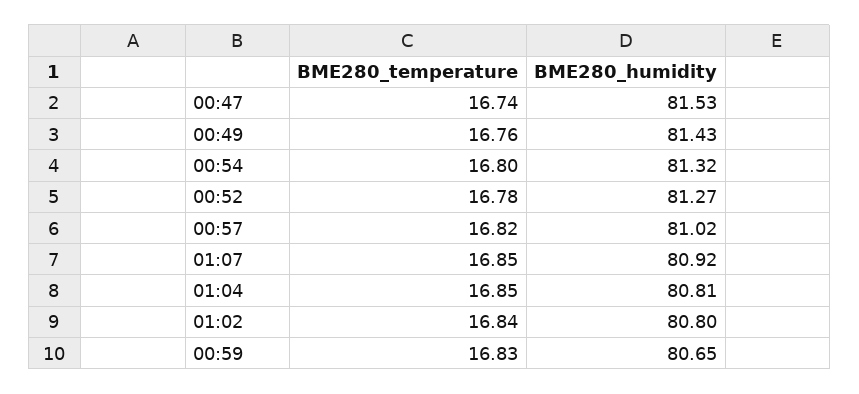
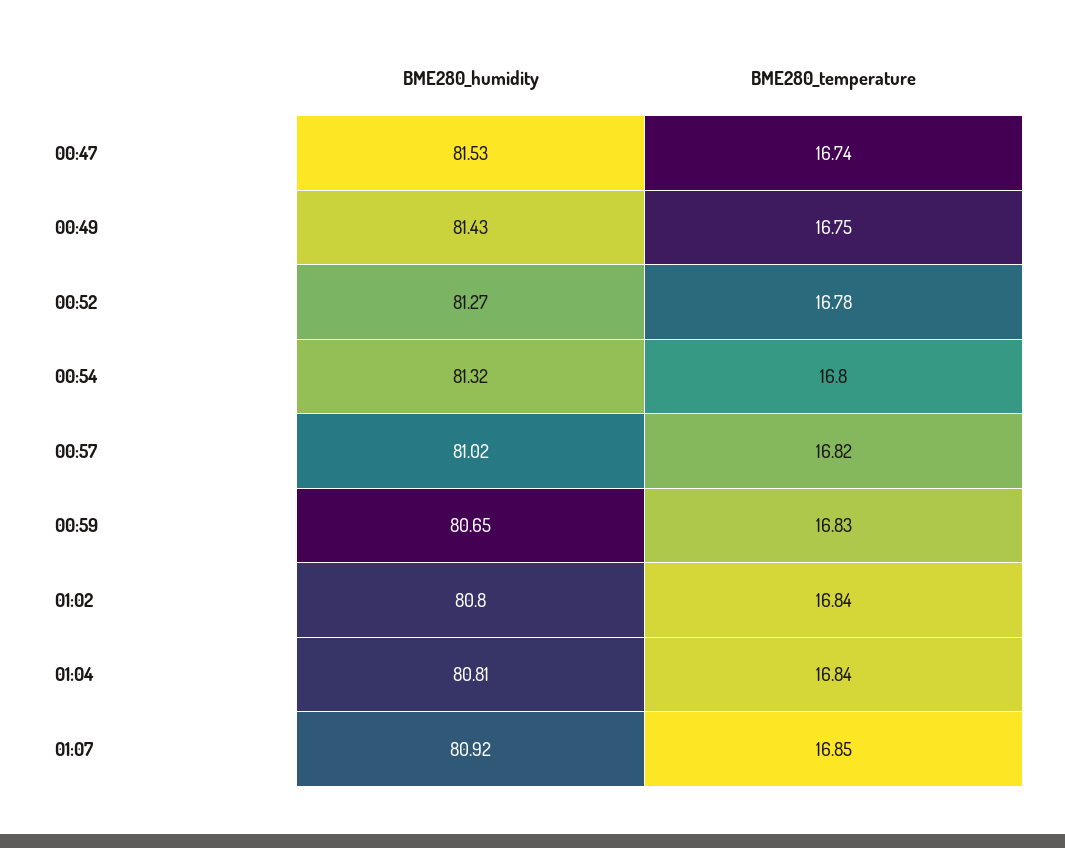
BME280_temperature, 00:49: 16.76 -> 16.75
BME280_temperature, 01:04: 16.85 -> 16.84

